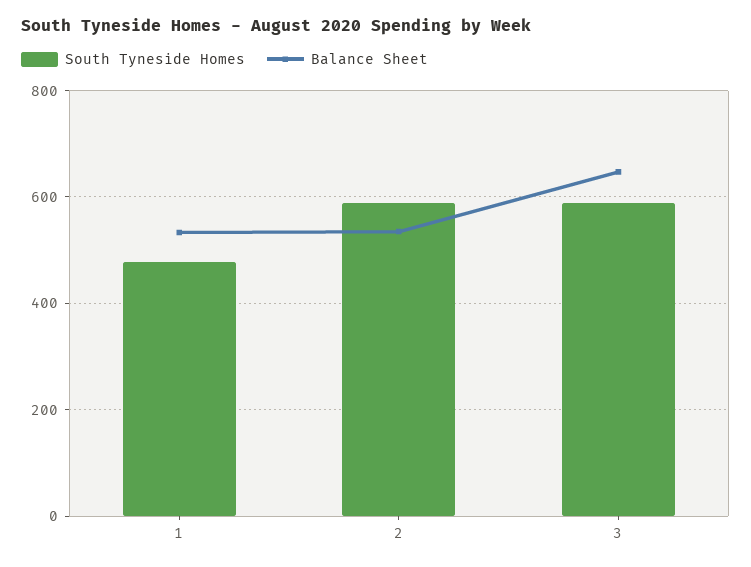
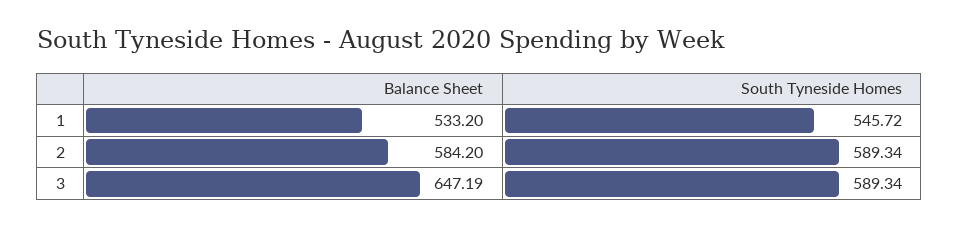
South Tyneside Homes, 1: 480 -> 545.72
Balance Sheet, 2: 540 -> 584.2

